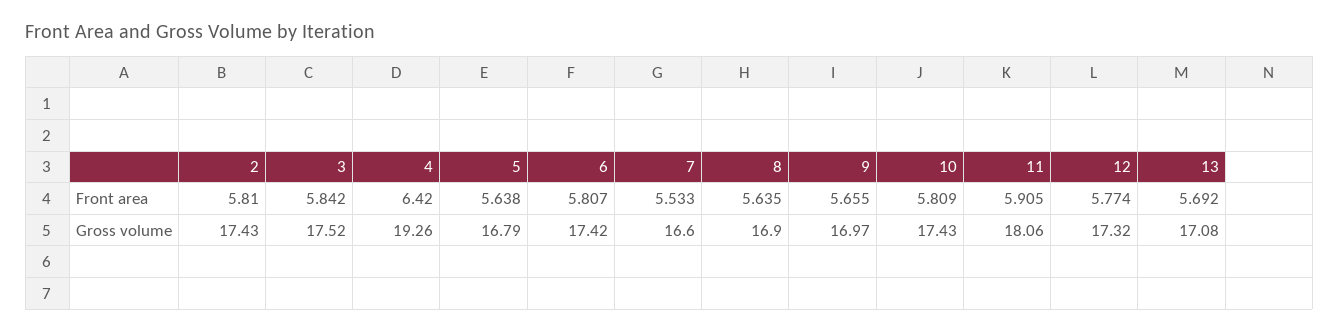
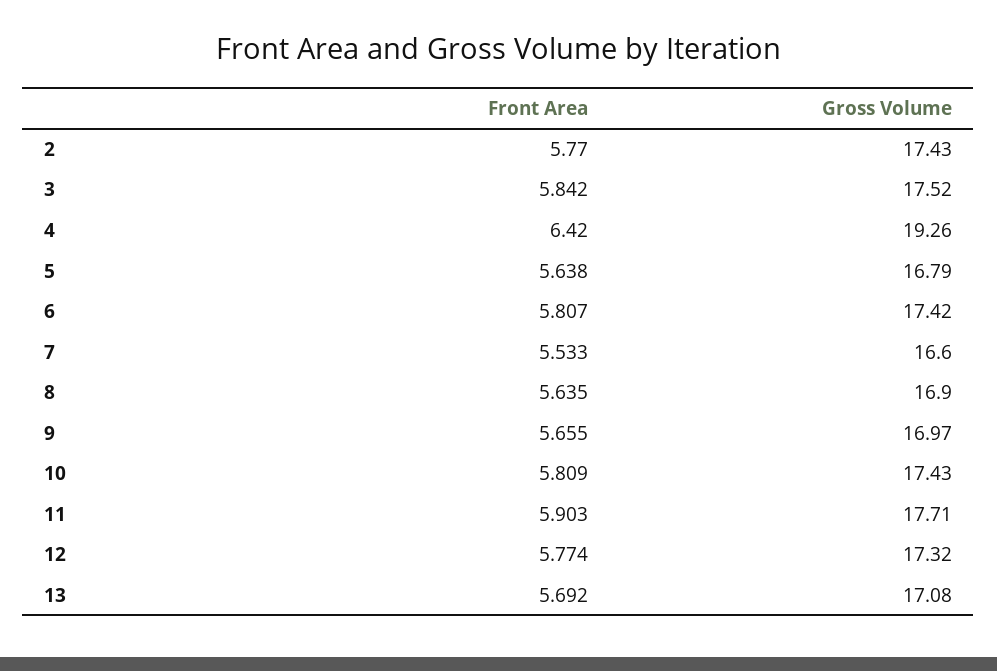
2, Front area: 5.81 -> 5.77
11, Front area: 5.905 -> 5.903
11, Gross volume: 18.06 -> 17.71

